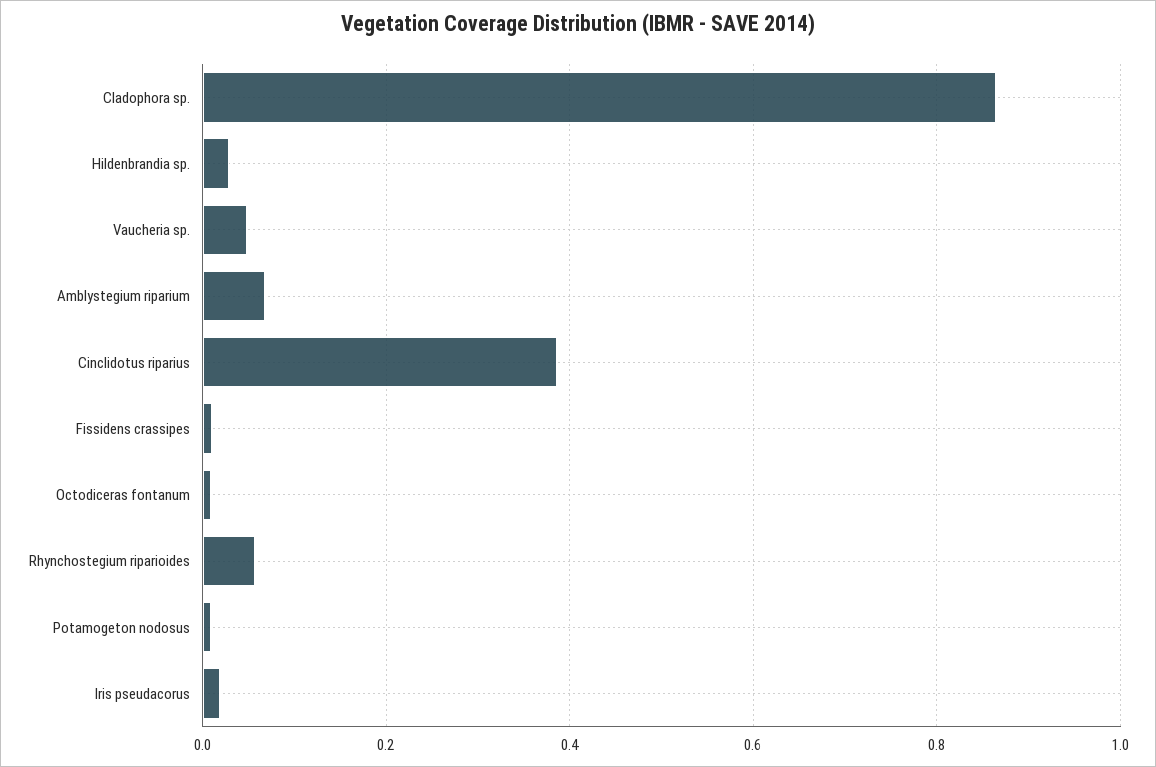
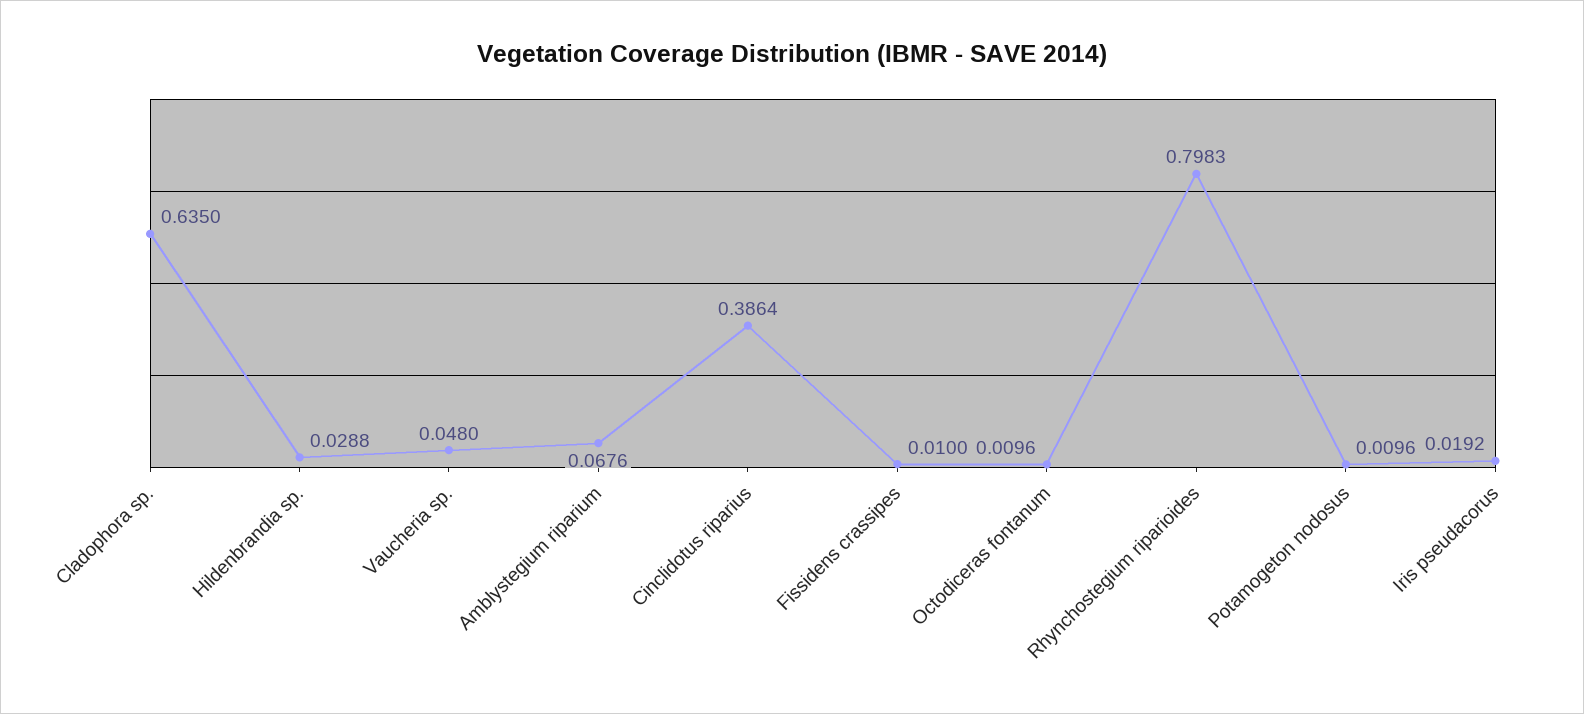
Cladophora sp.: 0.86 -> 0.635
Rhynchostegium riparioides: 0.06 -> 0.7983

